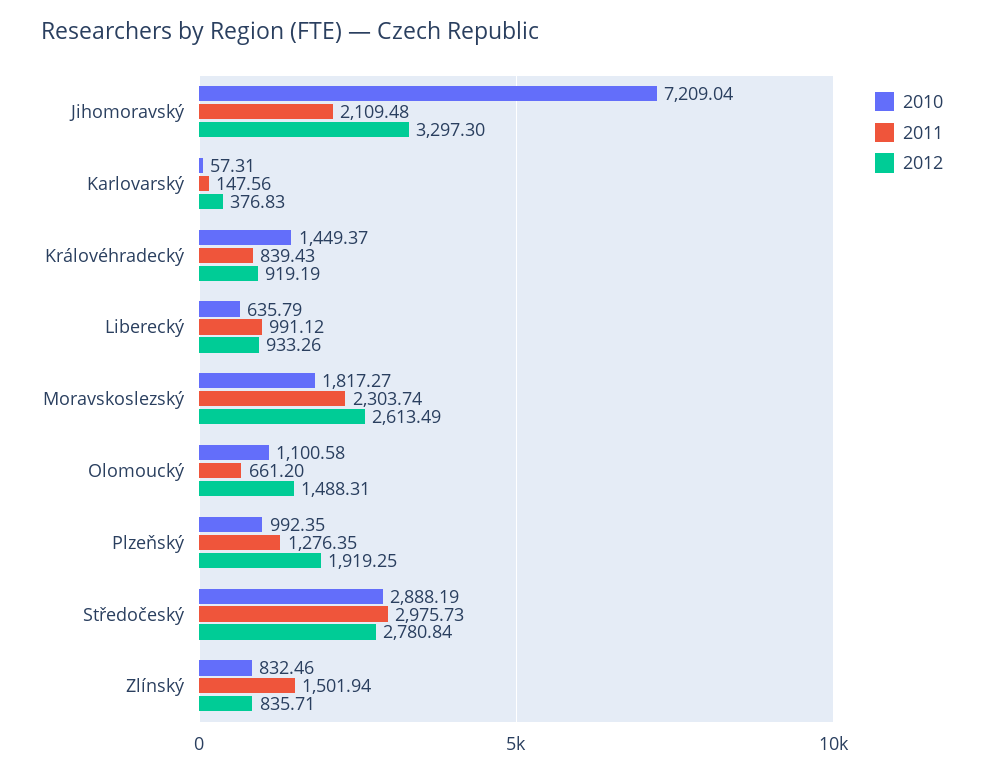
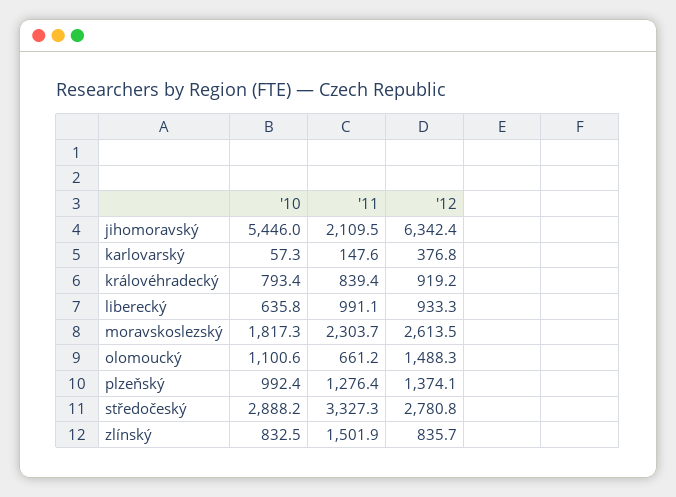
2010, Jihomoravský: 7209.04 -> 5446
2012, Jihomoravský: 3297.3 -> 6342.4
2010, Královéhradecký: 1449.37 -> 793.4
2012, Plzeňský: 1919.25 -> 1374.1
2011, Středočeský: 2975.73 -> 3327.3

